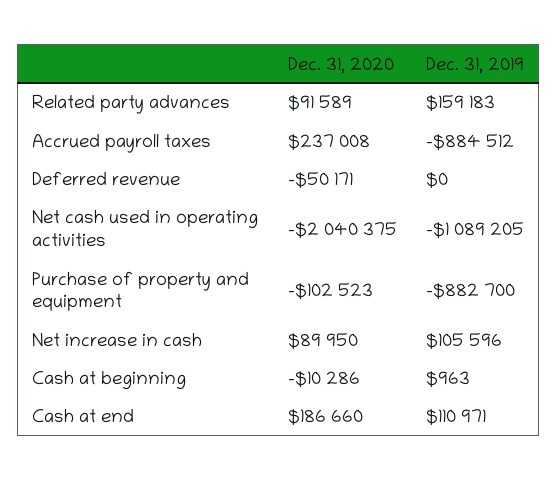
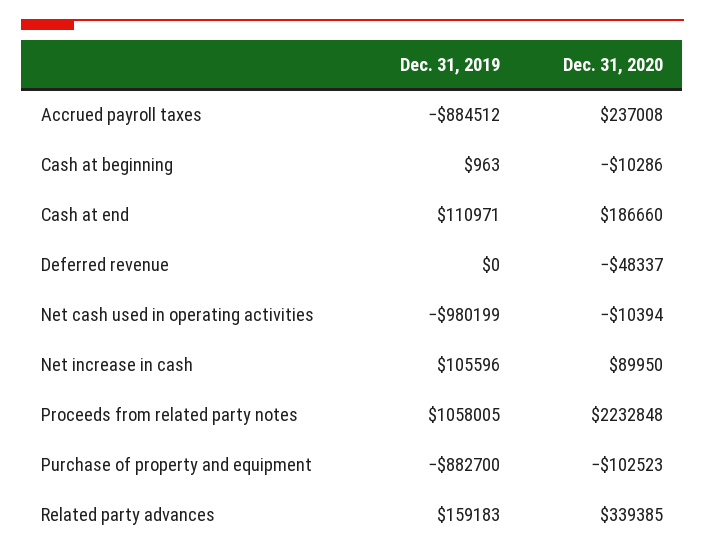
Dec. 31, 2020, Related party advances: 91589 -> 339385
Dec. 31, 2020, Deferred revenue: -50171 -> -48337
Dec. 31, 2020, Net cash used in operating activities: -2040375 -> -10394
Dec. 31, 2019, Net cash used in operating activities: -1089205 -> -980199
Dec. 31, 2019, Proceeds from related party notes: none -> 1058005
Dec. 31, 2020, Proceeds from related party notes: none -> 2232848

